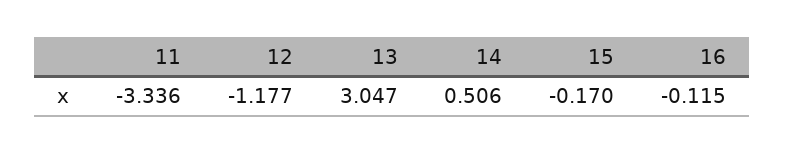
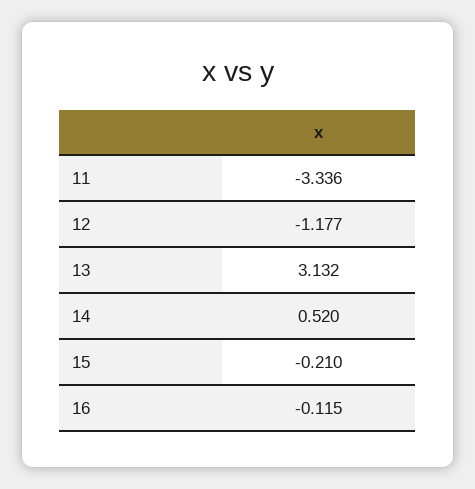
13: 3.047 -> 3.132
14: 0.506 -> 0.52
15: -0.17 -> -0.21

